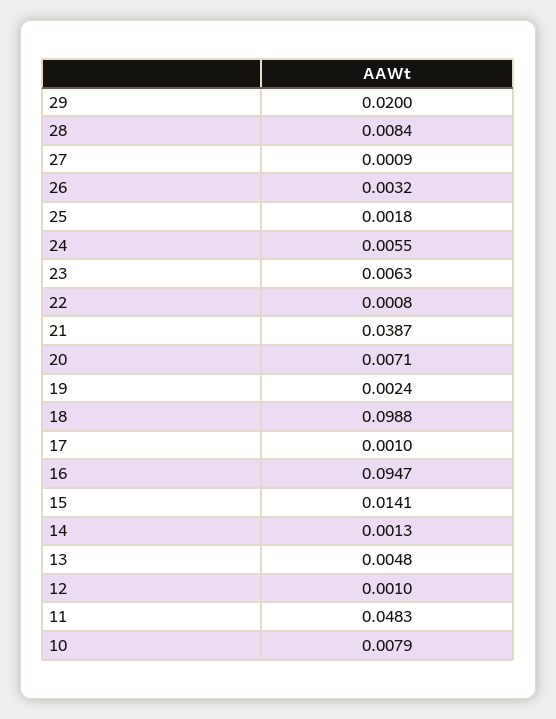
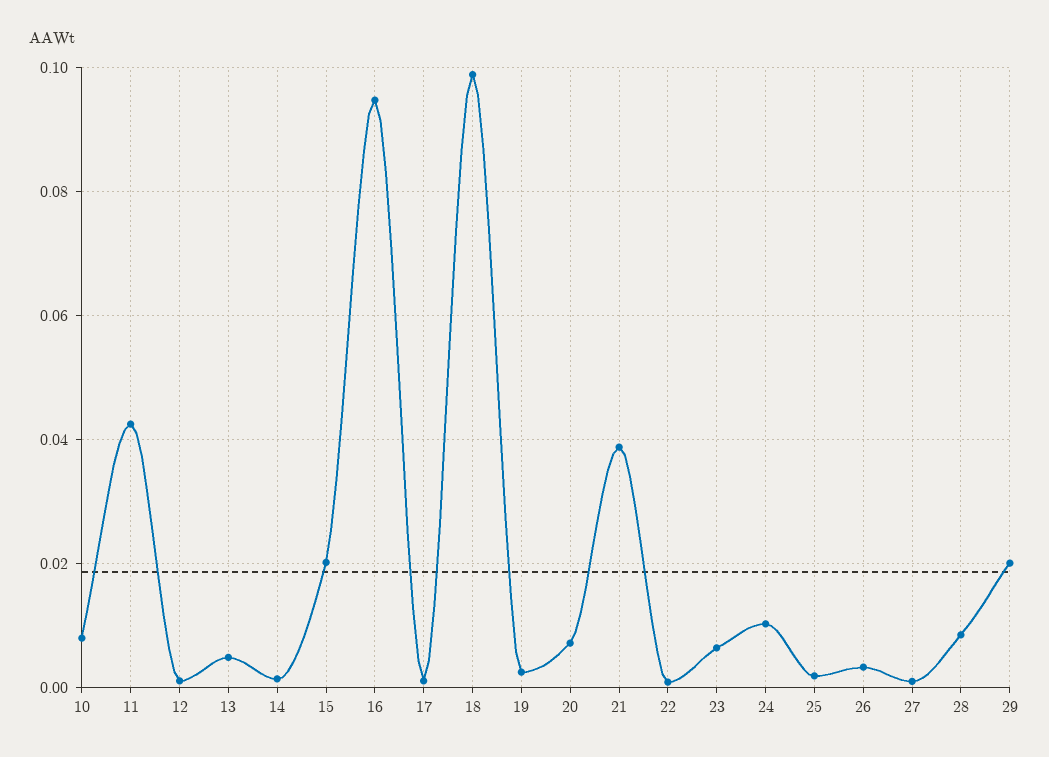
24: 0.0055 -> 0.01
15: 0.0141 -> 0.02
11: 0.0483 -> 0.042

